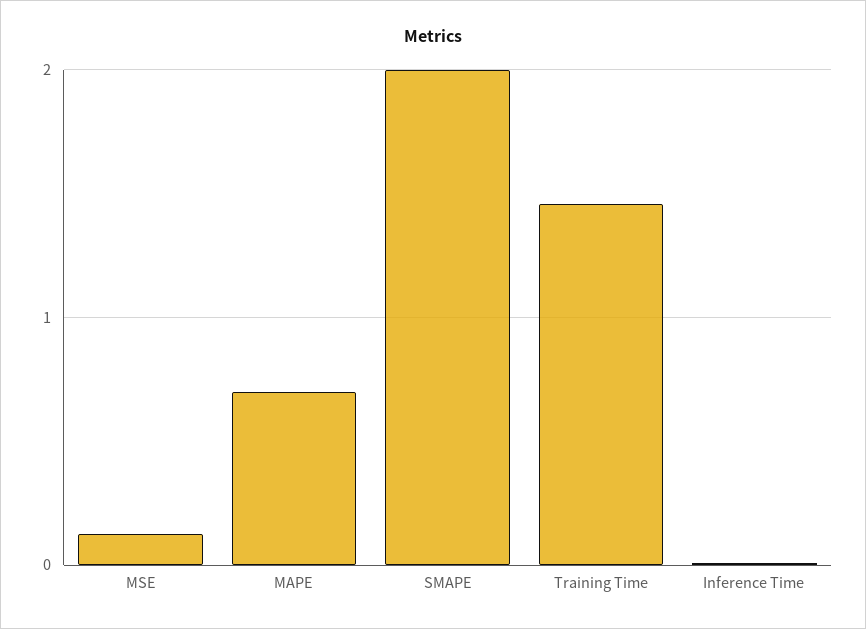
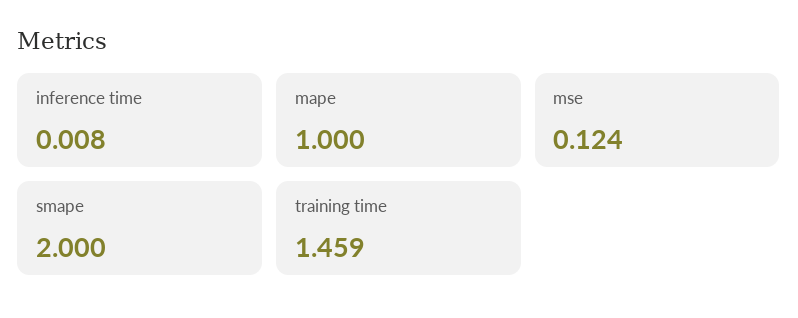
MAPE: 0.7 -> 1

